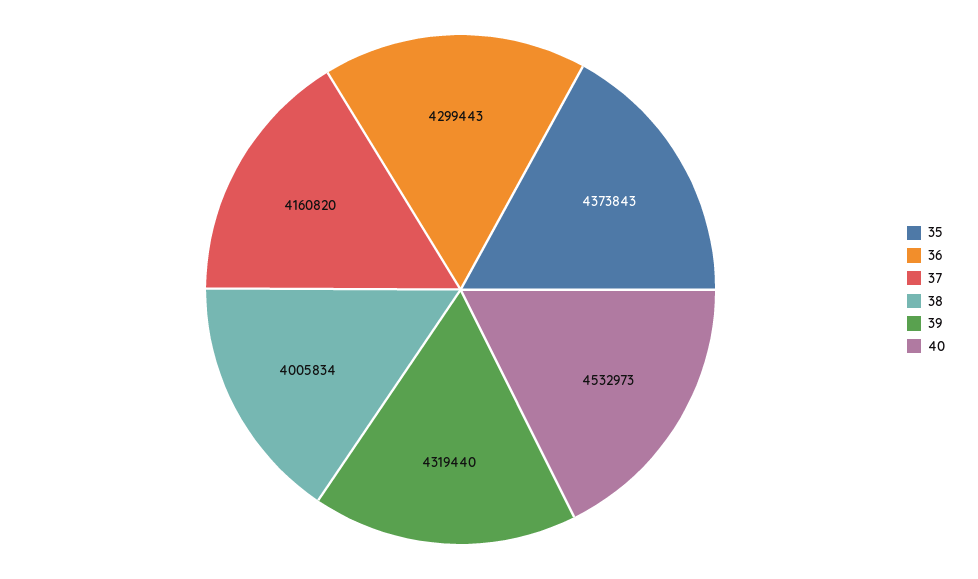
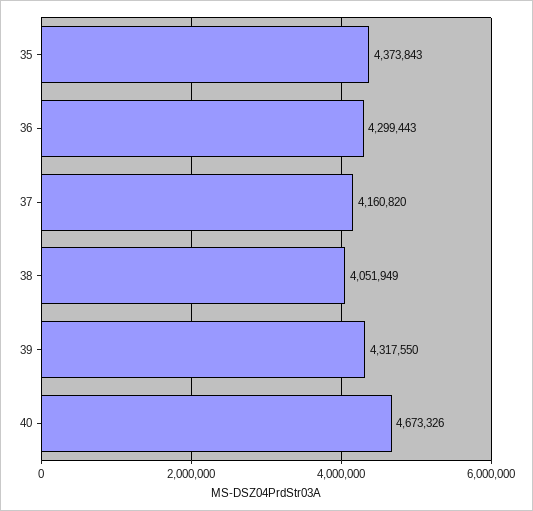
38: 4005834 -> 4051949
39: 4319440 -> 4317550
40: 4532973 -> 4673326

